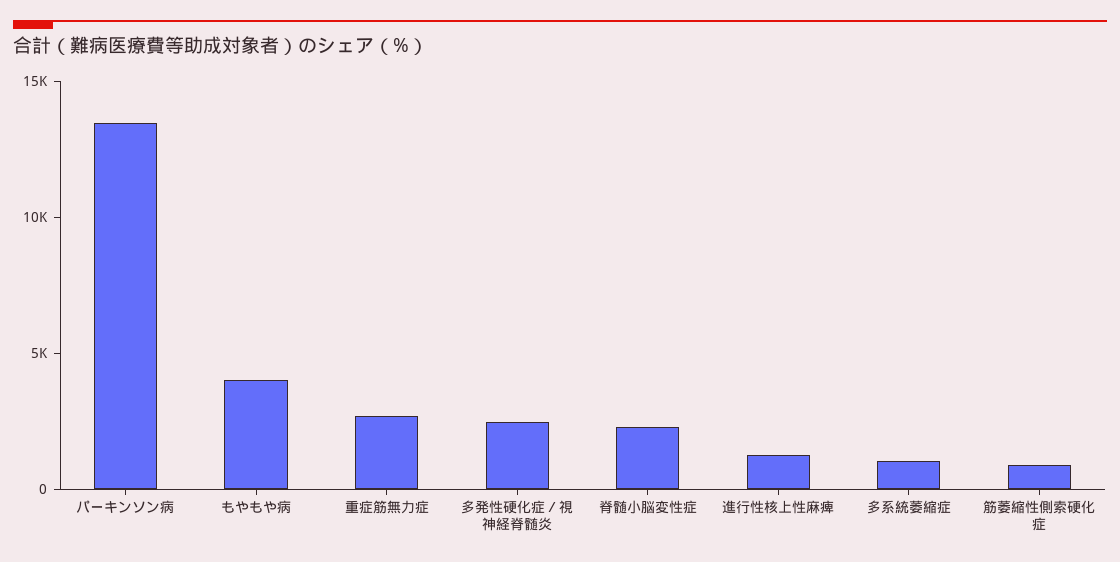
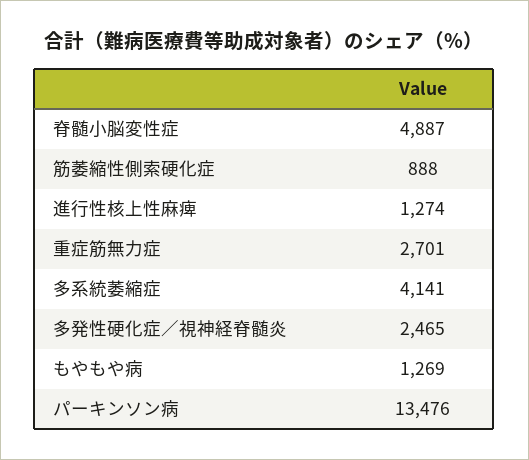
もやもや病: 4000 -> 1269
脊髄小脳変性症: 2000 -> 4887
多系統萎縮症: 1000 -> 4141

